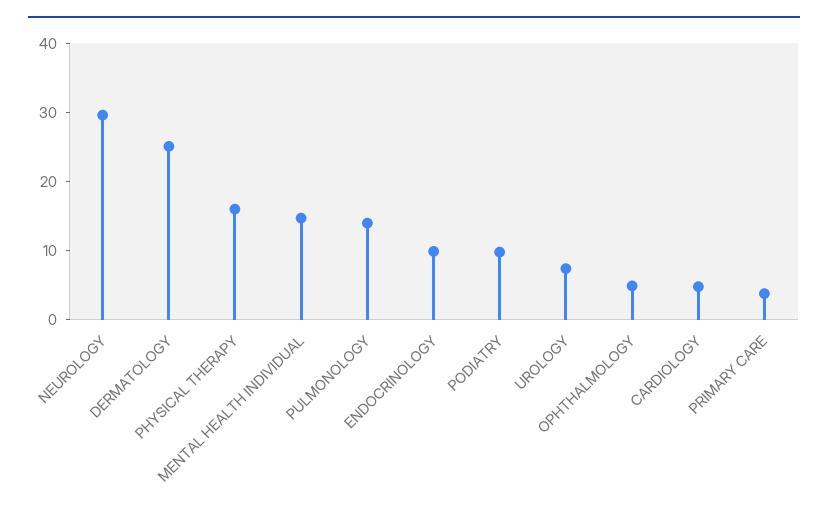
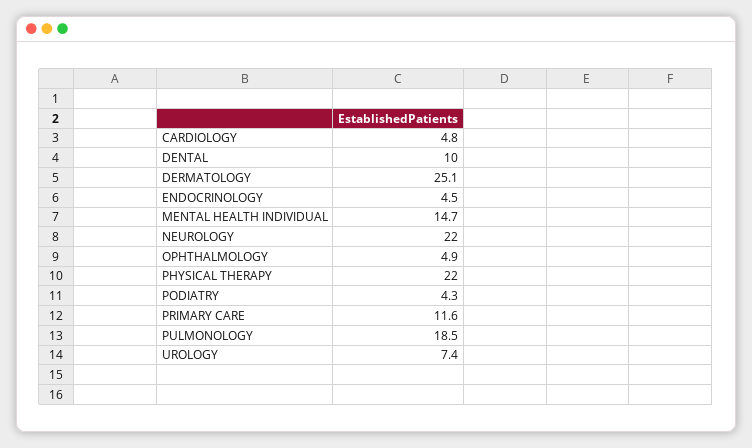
NEUROLOGY: 30 -> 22
PHYSICAL THERAPY: 16 -> 22
PULMONOLOGY: 14 -> 18.5
ENDOCRINOLOGY: 10 -> 4.5
PODIATRY: 10 -> 4.3
PRIMARY CARE: 4 -> 11.6
DENTAL: none -> 10

